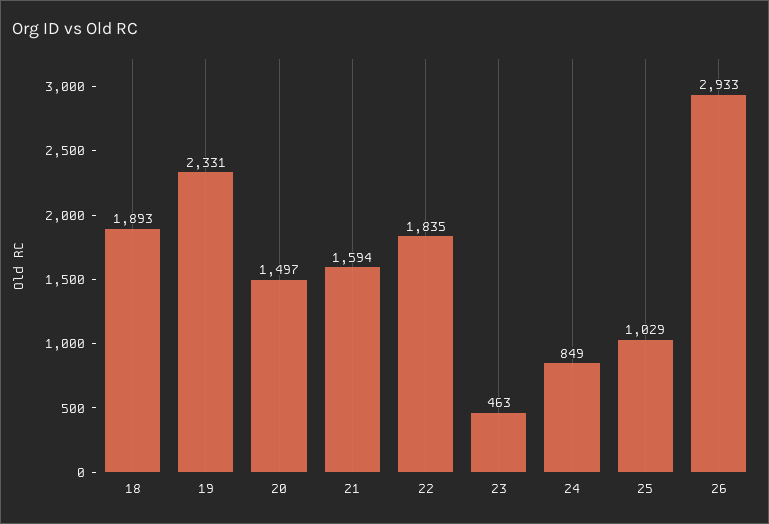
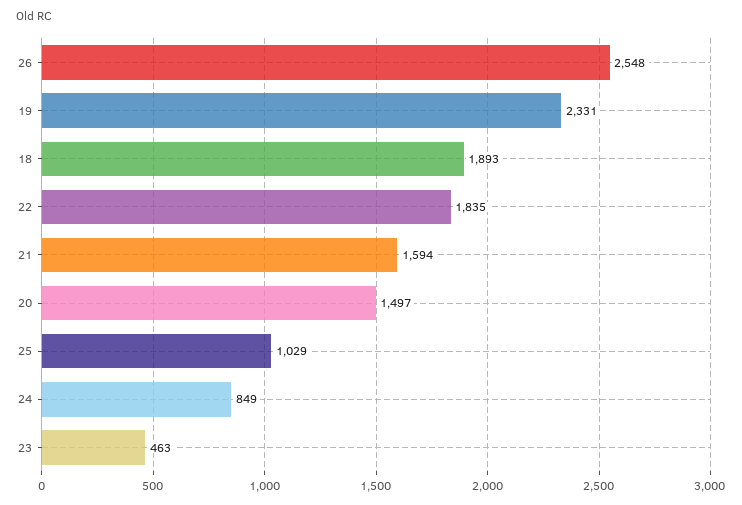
26: 2933 -> 2548

